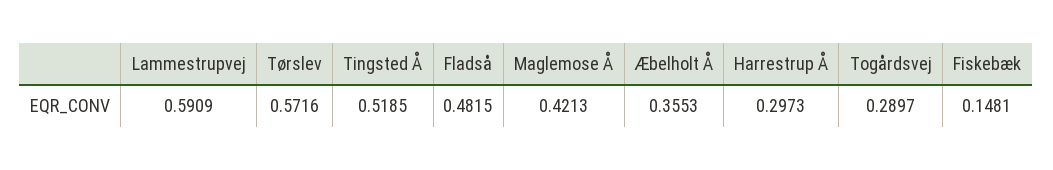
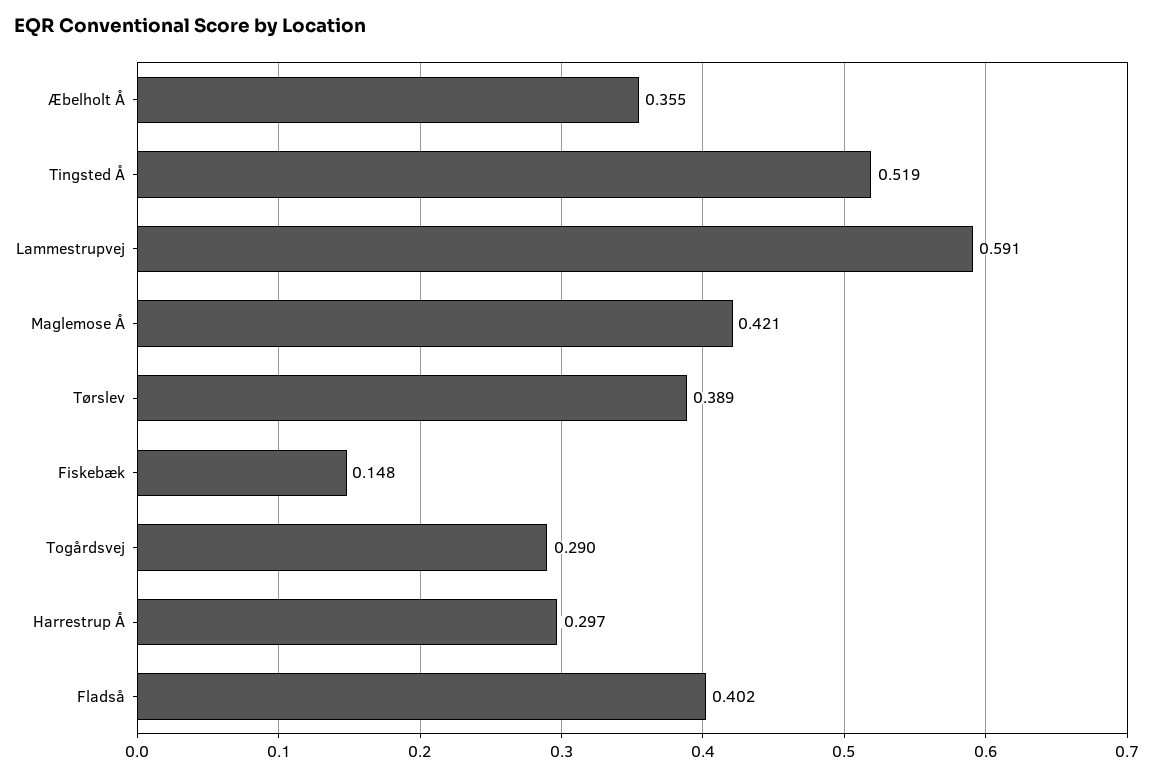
Tørslev: 0.5716 -> 0.389
Fladså: 0.4815 -> 0.402

